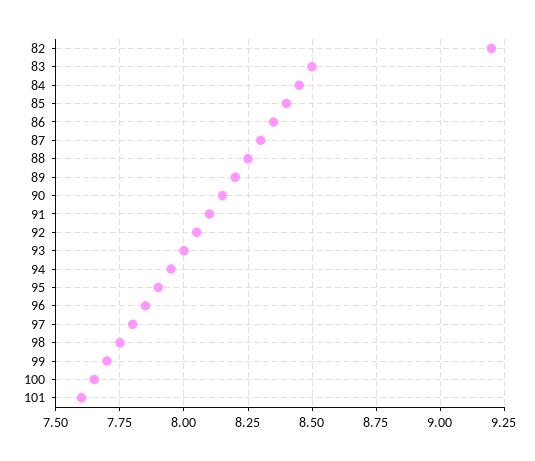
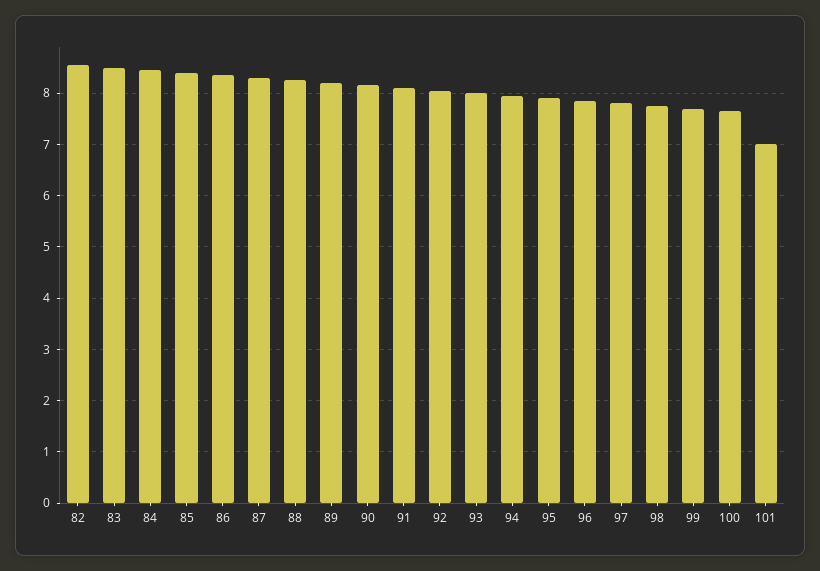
82: 9.2 -> 8.6
101: 7.6 -> 7

